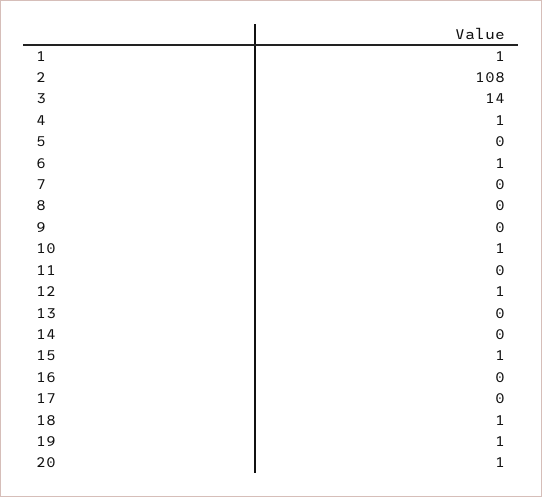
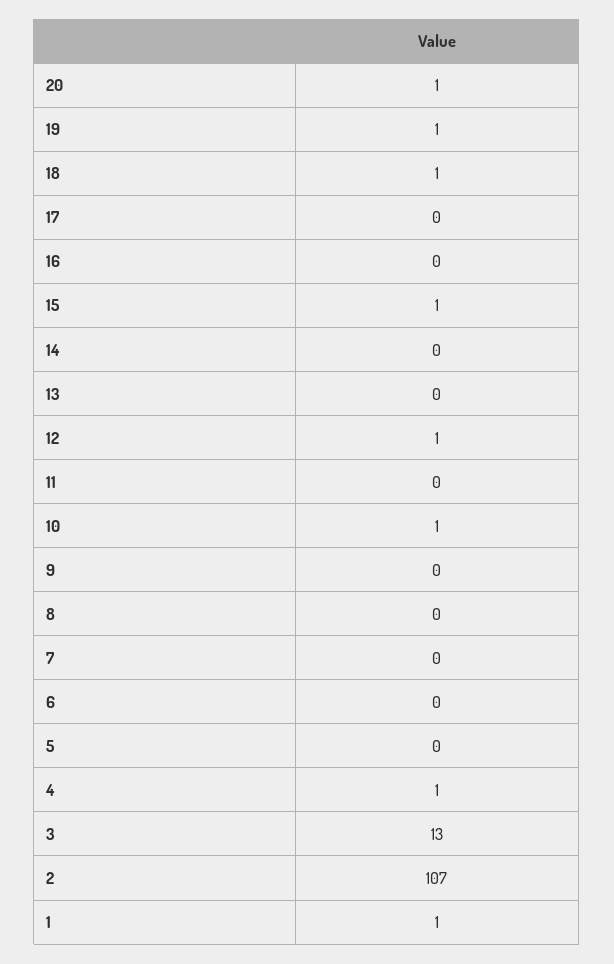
2: 108 -> 107
3: 14 -> 13
6: 1 -> 0

